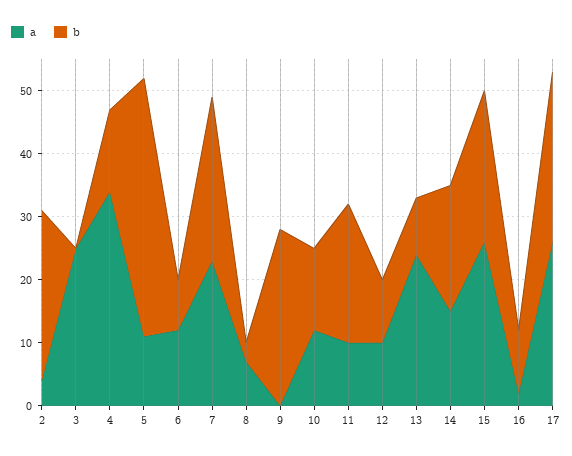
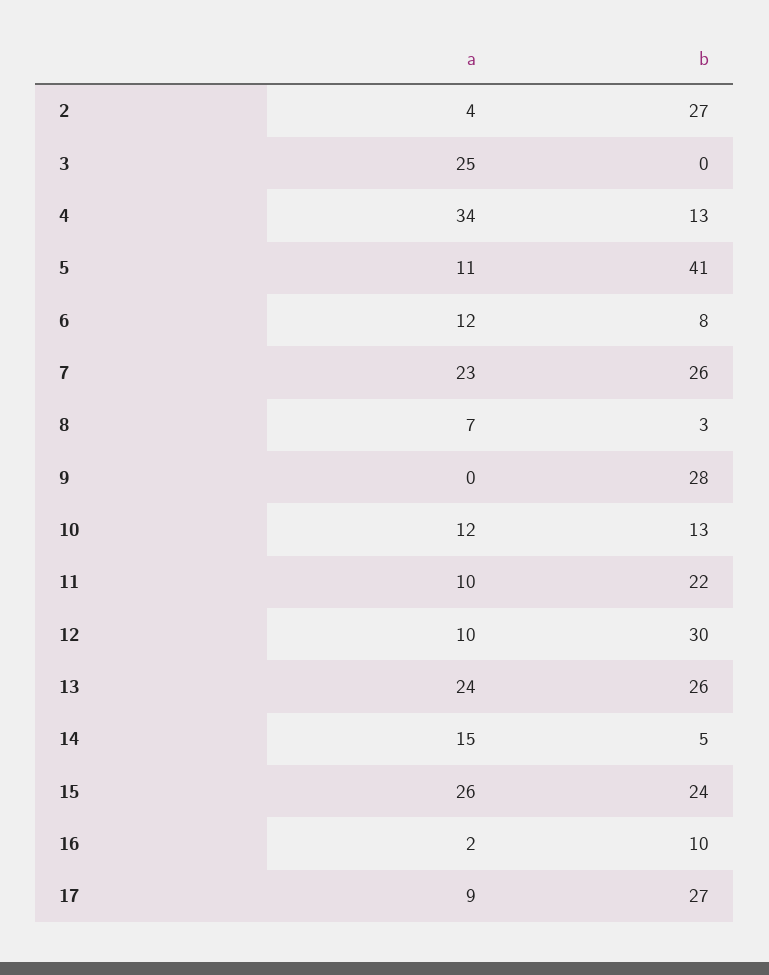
b, 12: 10 -> 30
b, 13: 10 -> 26
b, 14: 20 -> 5
a, 17: 25 -> 9

